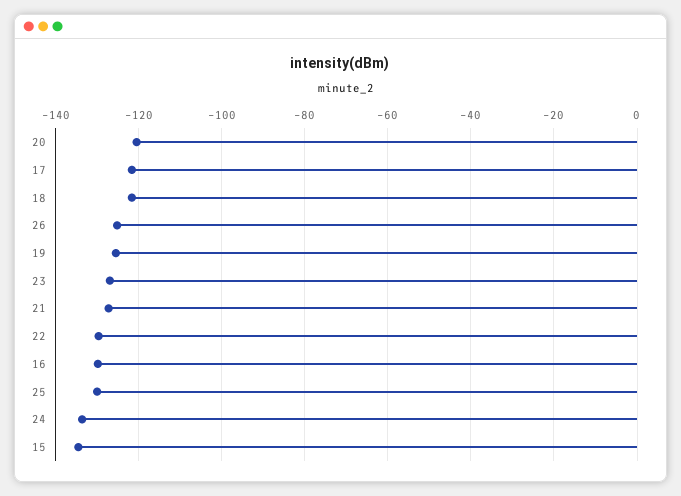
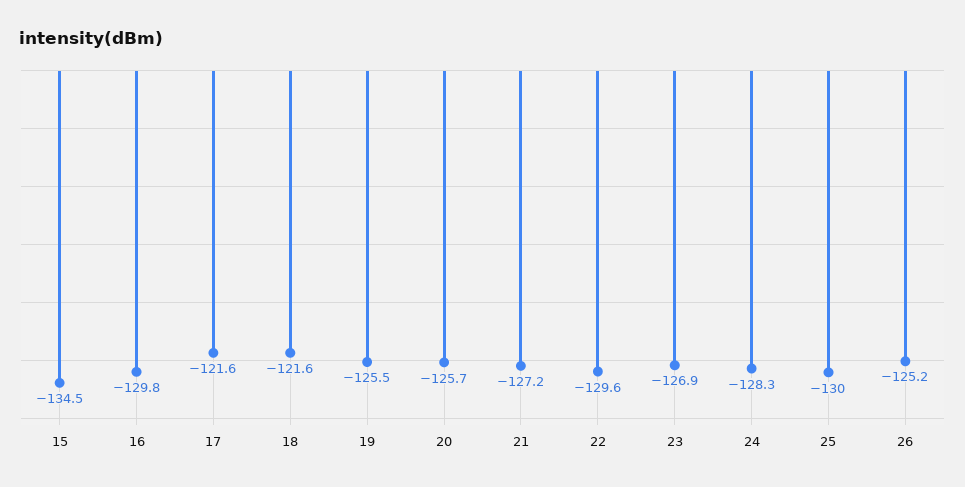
20: -120 -> -125.7
24: -134 -> -128.3

